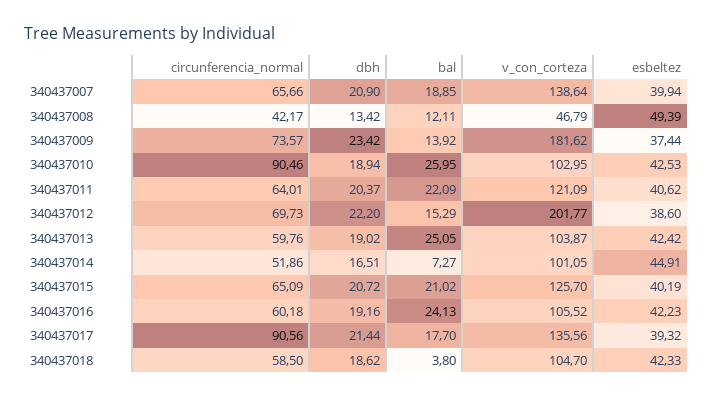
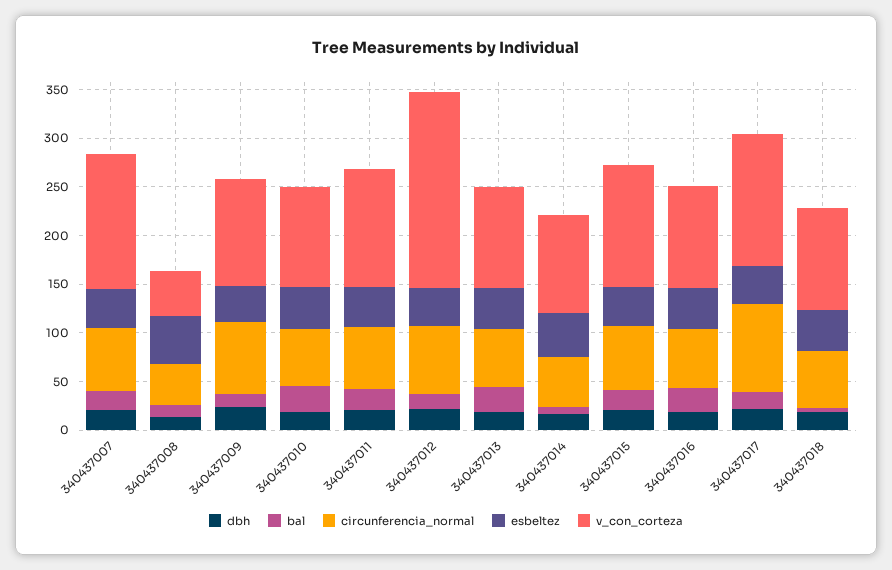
v_con_corteza, 340437009: 181.62 -> 110
circunferencia_normal, 340437010: 90.46 -> 60

